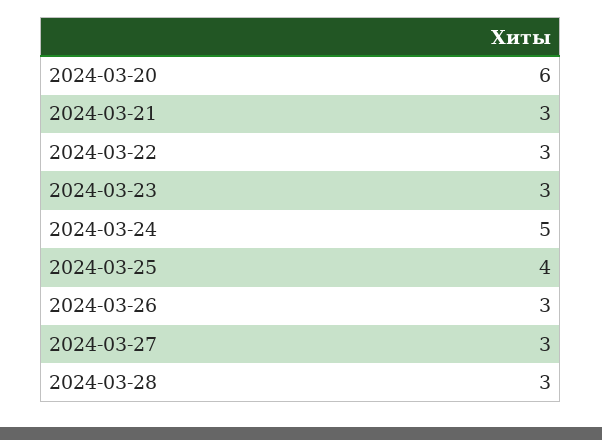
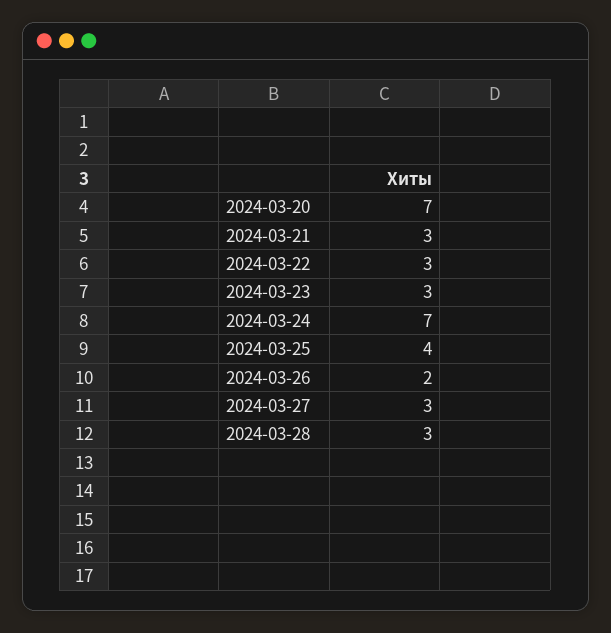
2024-03-20: 6 -> 7
2024-03-24: 5 -> 7
2024-03-26: 3 -> 2

